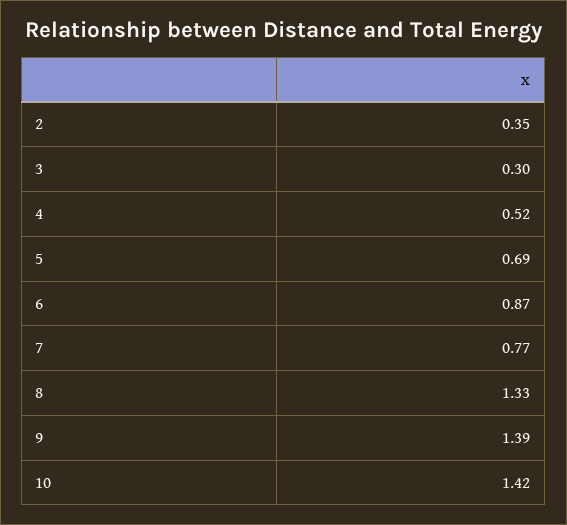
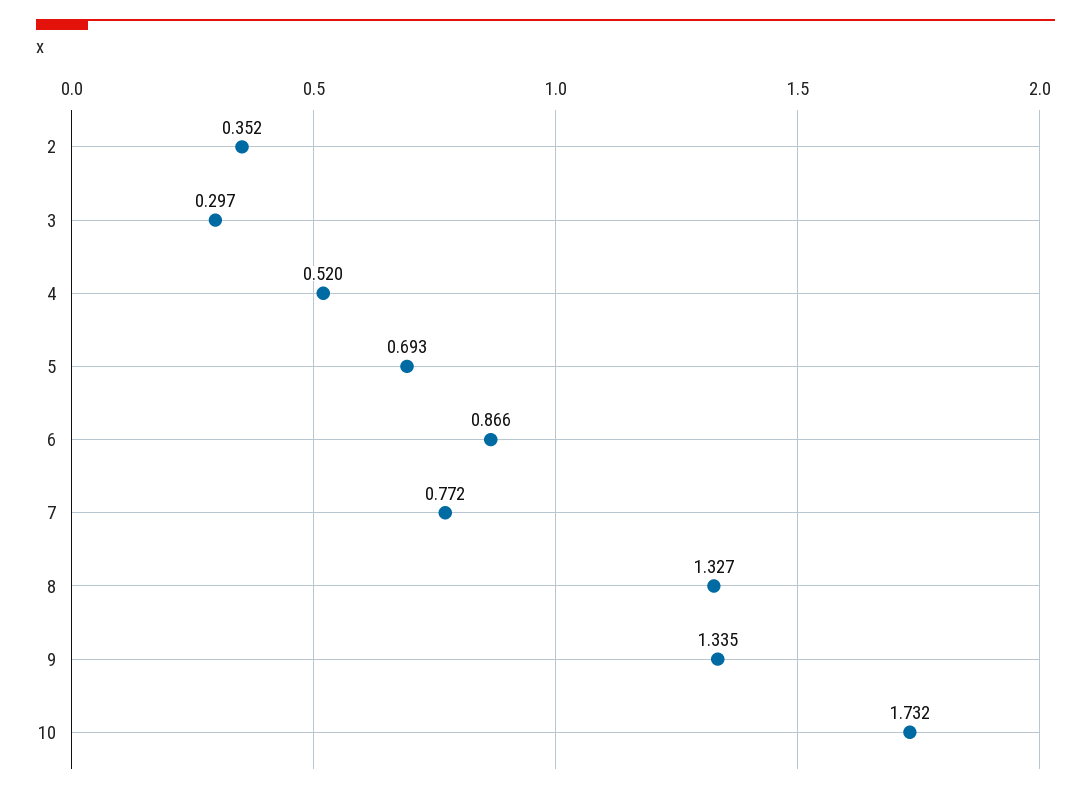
9: 1.39 -> 1.335
10: 1.42 -> 1.732

